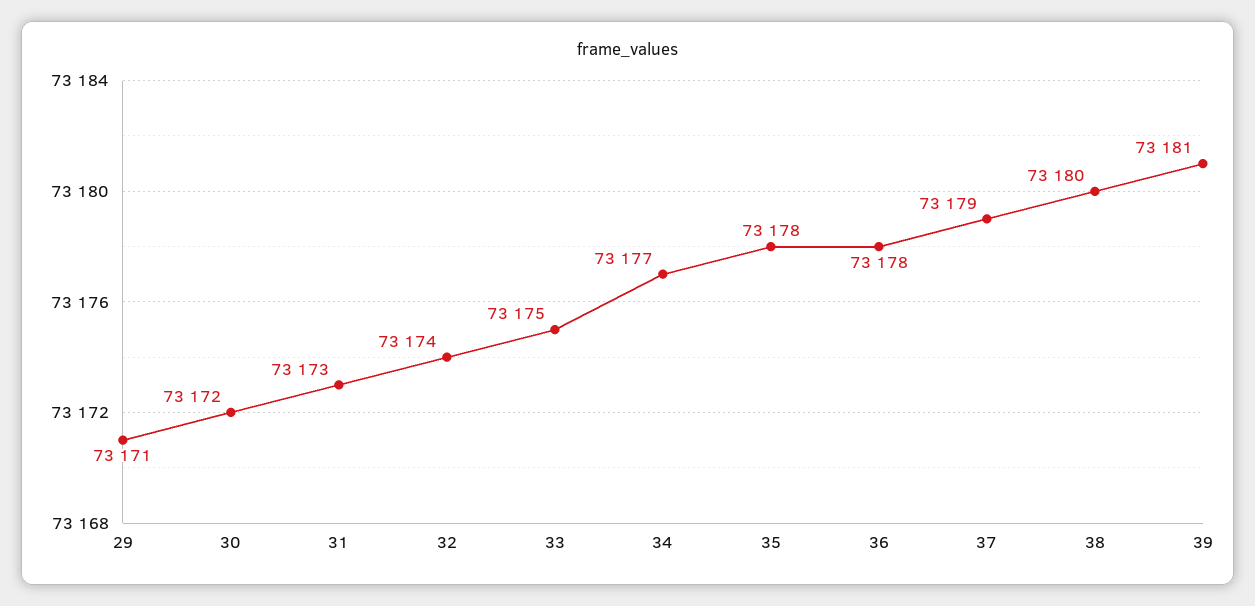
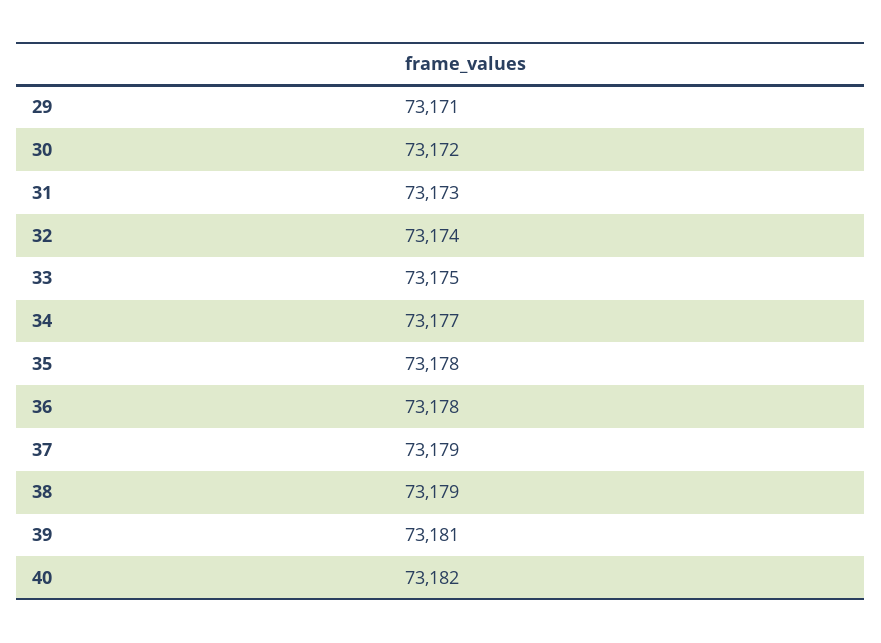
38: 73180 -> 73179
40: none -> 73182

